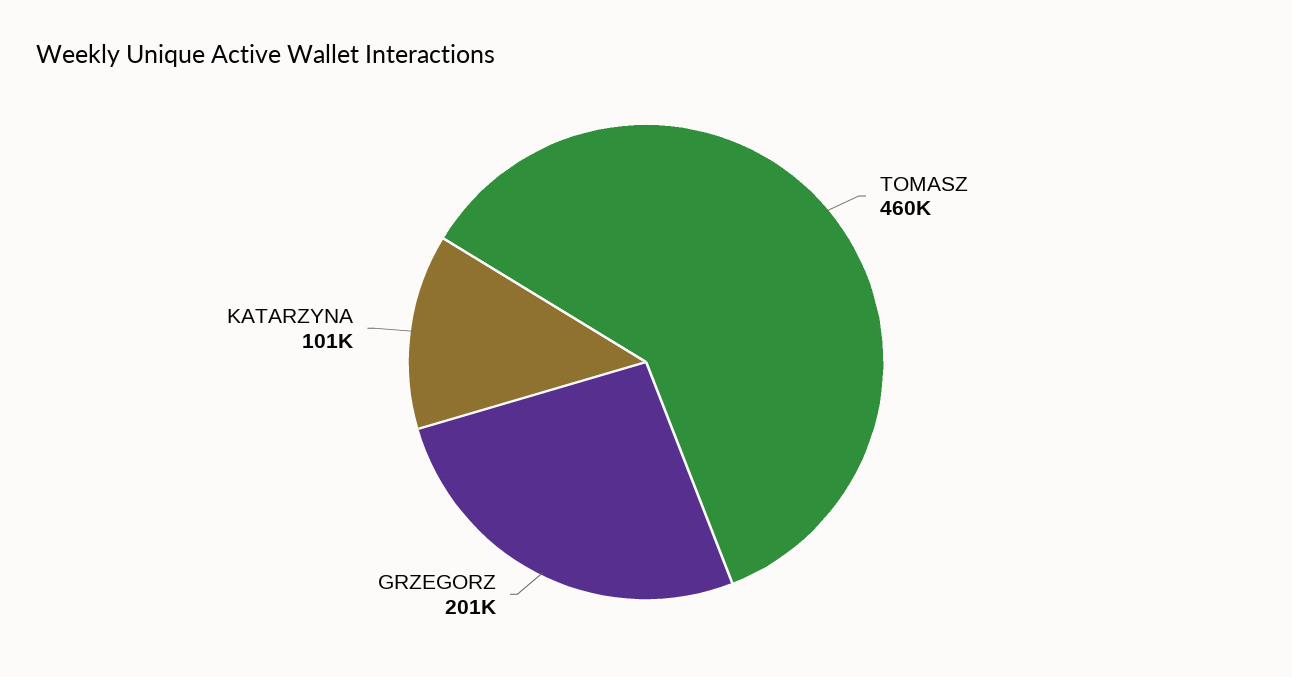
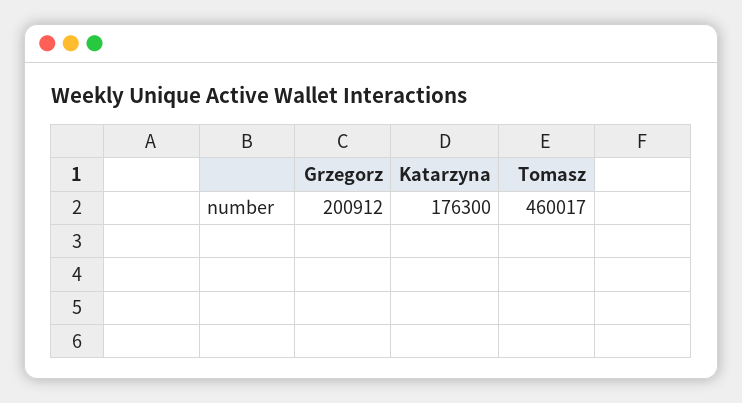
KATARZYNA: 101000 -> 176300

